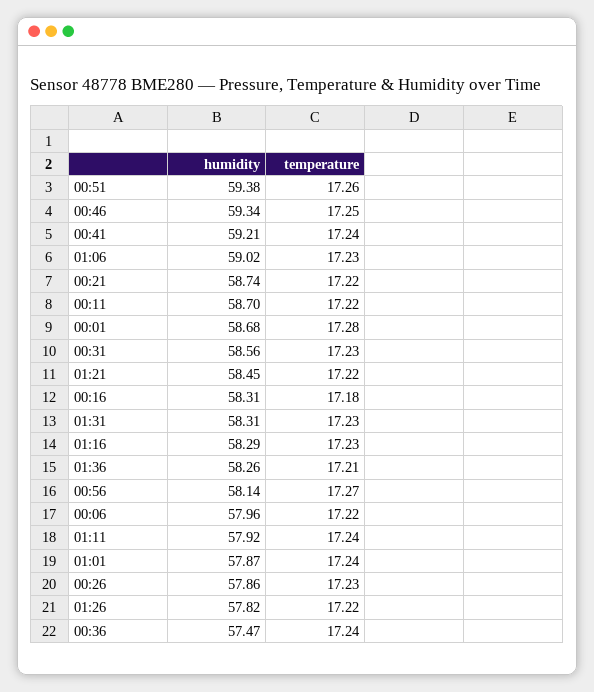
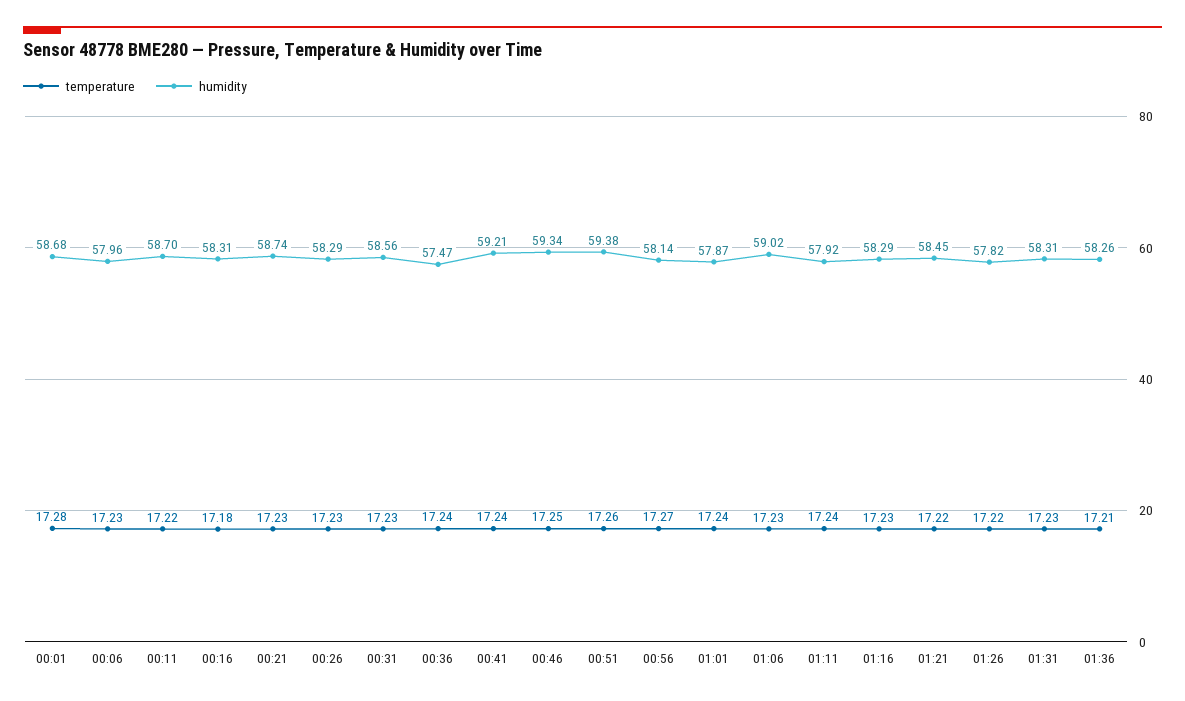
temperature, 00:21: 17.22 -> 17.23
temperature, 00:06: 17.22 -> 17.23
humidity, 00:26: 57.86 -> 58.29

